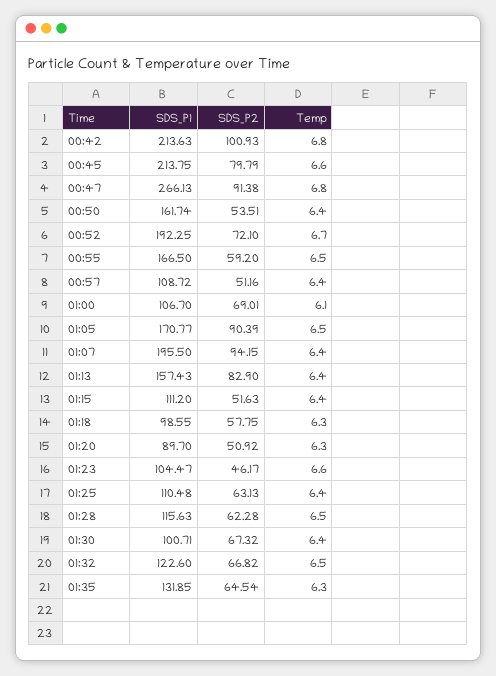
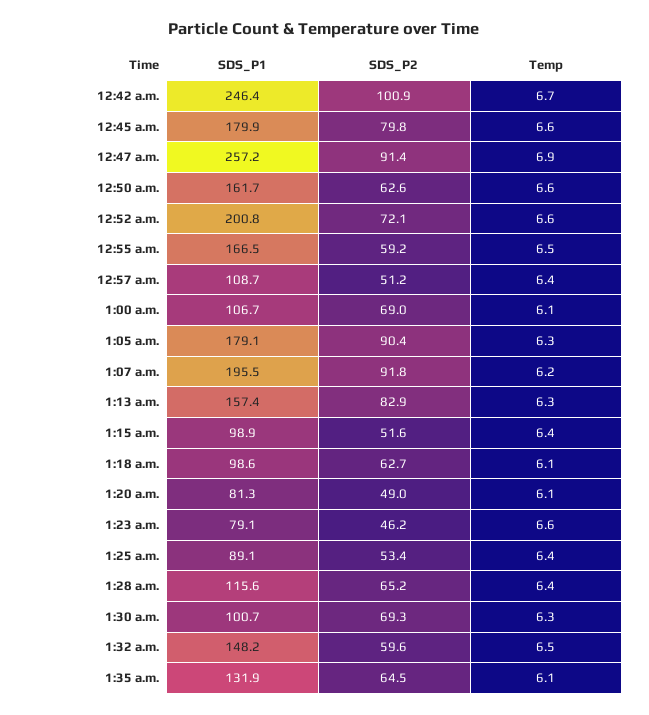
SDS_P1, 00:42: 213.63 -> 246.4
Temp, 00:42: 6.8 -> 6.7
SDS_P1, 00:45: 213.75 -> 179.9
SDS_P1, 00:47: 266.13 -> 257.2
Temp, 00:47: 6.8 -> 6.9
SDS_P2, 00:50: 53.51 -> 62.6
Temp, 00:50: 6.4 -> 6.6
SDS_P1, 00:52: 192.25 -> 200.8
Temp, 00:52: 6.7 -> 6.6
SDS_P1, 01:05: 170.77 -> 179.1
Temp, 01:05: 6.5 -> 6.3
SDS_P2, 01:07: 94.15 -> 91.8
Temp, 01:07: 6.4 -> 6.2
Temp, 01:13: 6.4 -> 6.3
SDS_P1, 01:15: 111.2 -> 98.9
SDS_P2, 01:18: 57.75 -> 62.7
Temp, 01:18: 6.3 -> 6.1
SDS_P1, 01:20: 89.7 -> 81.3
SDS_P2, 01:20: 50.92 -> 49
Temp, 01:20: 6.3 -> 6.1
SDS_P1, 01:23: 104.47 -> 79.1
SDS_P1, 01:25: 110.48 -> 89.1
SDS_P2, 01:25: 63.13 -> 53.4
SDS_P2, 01:28: 62.28 -> 65.2
Temp, 01:28: 6.5 -> 6.4
SDS_P2, 01:30: 67.32 -> 69.3
Temp, 01:30: 6.4 -> 6.3
SDS_P1, 01:32: 122.6 -> 148.2
SDS_P2, 01:32: 66.82 -> 59.6
Temp, 01:35: 6.3 -> 6.1

